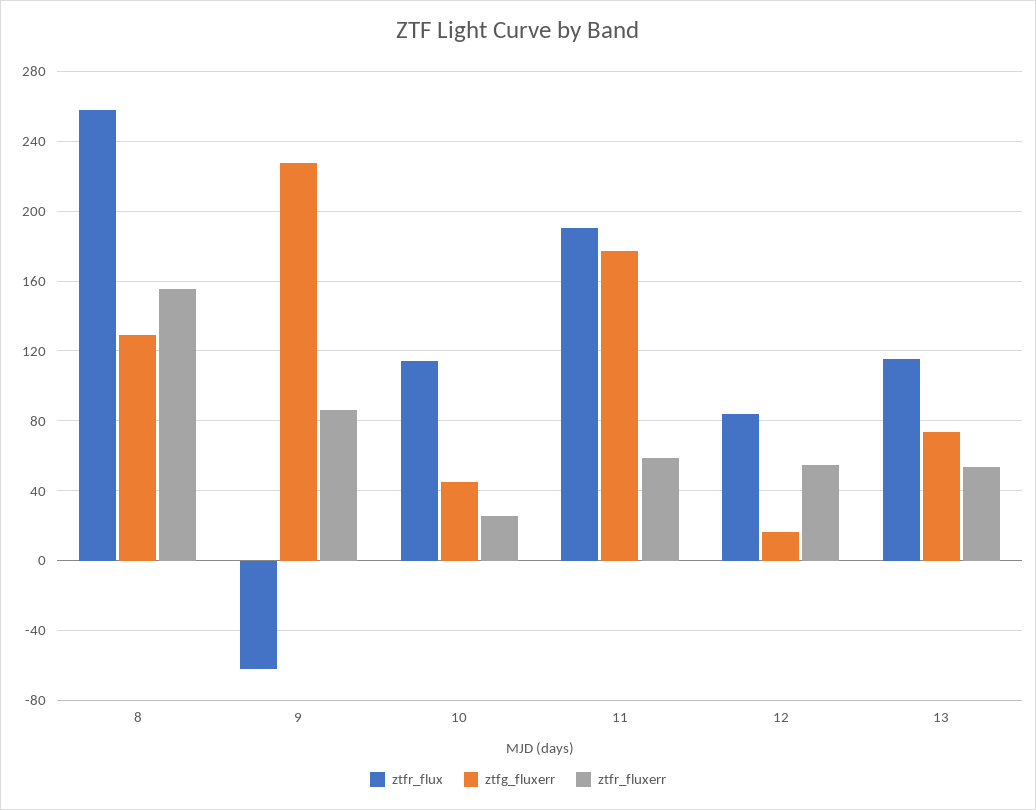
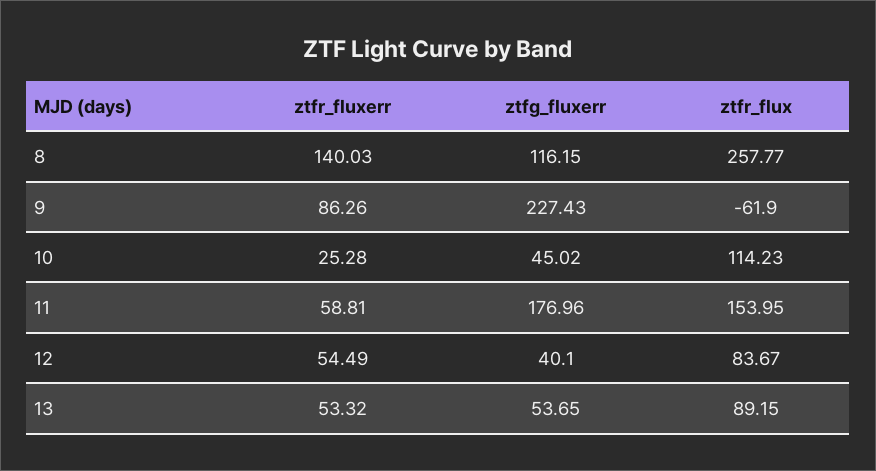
ztfg_fluxerr, 8: 130 -> 116.15
ztfr_fluxerr, 8: 155 -> 140.03
ztfr_flux, 11: 190 -> 153.95
ztfg_fluxerr, 12: 15 -> 40.1
ztfr_flux, 13: 115 -> 89.15
ztfg_fluxerr, 13: 75 -> 53.65

